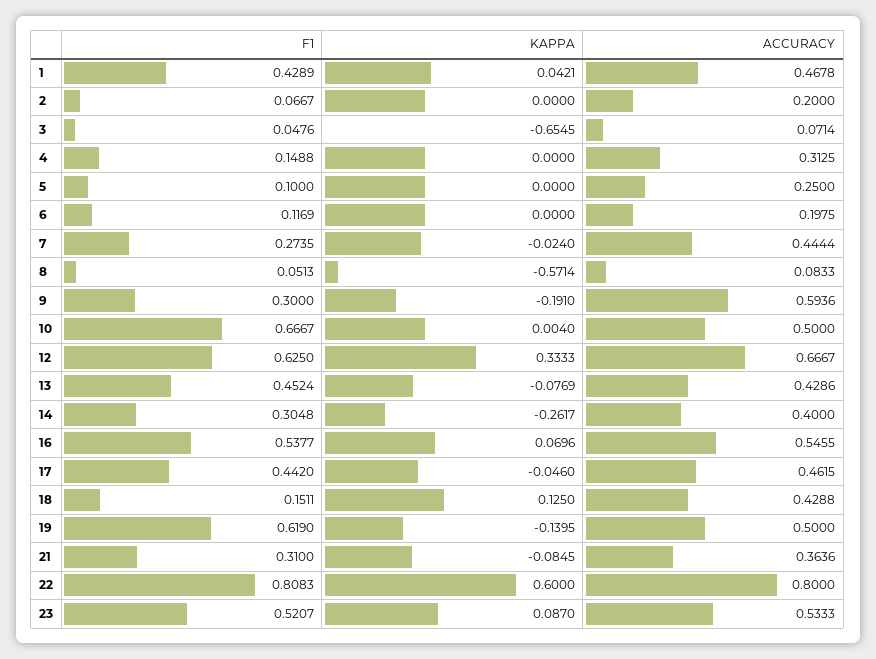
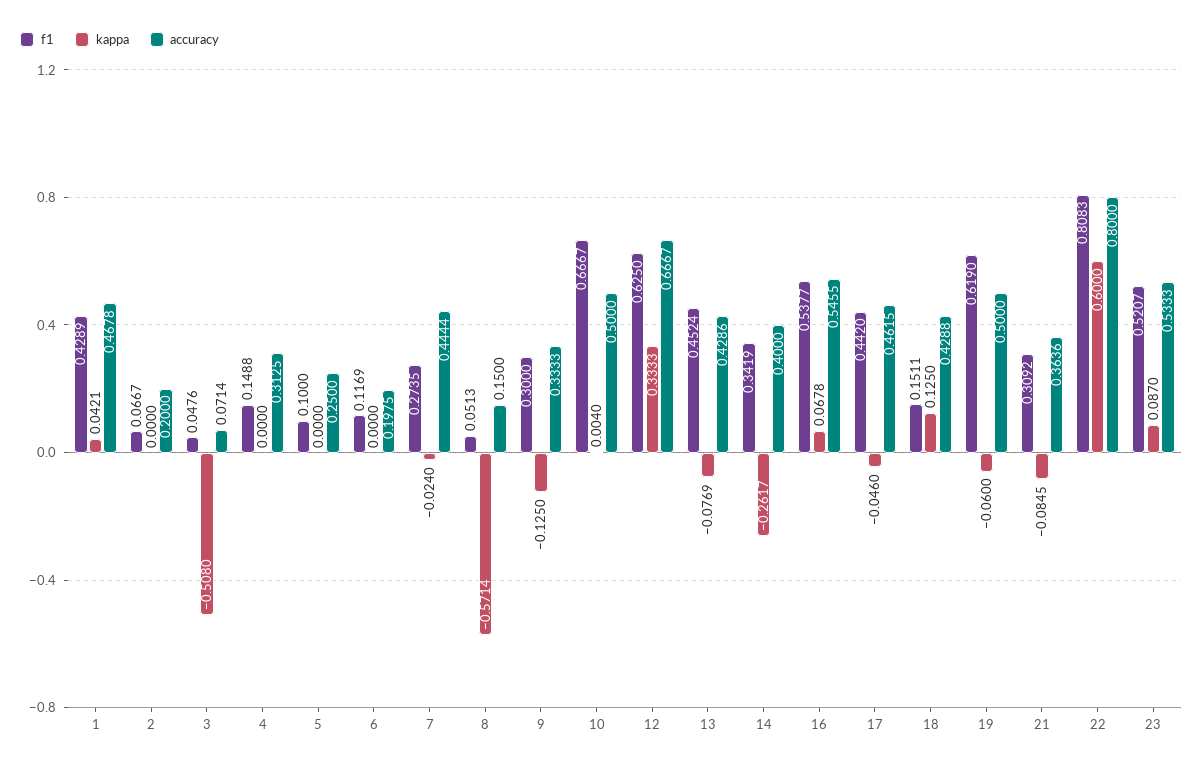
KAPPA, 3: -0.6545 -> -0.508
ACCURACY, 8: 0.0833 -> 0.15
KAPPA, 9: -0.191 -> -0.125
ACCURACY, 9: 0.5936 -> 0.3333
F1, 14: 0.3048 -> 0.3419
KAPPA, 16: 0.0696 -> 0.0678
KAPPA, 19: -0.1395 -> -0.06
F1, 21: 0.31 -> 0.3092

